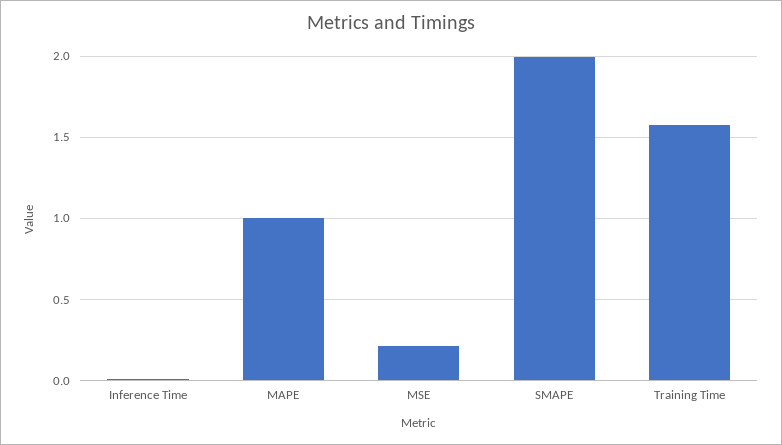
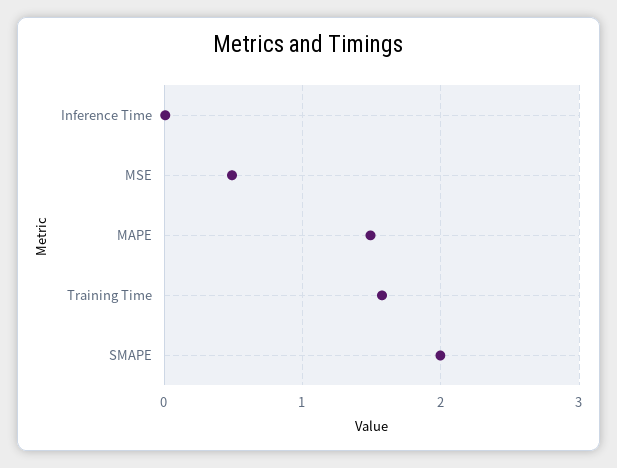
MAPE: 1 -> 1.5
MSE: 0.2 -> 0.5

